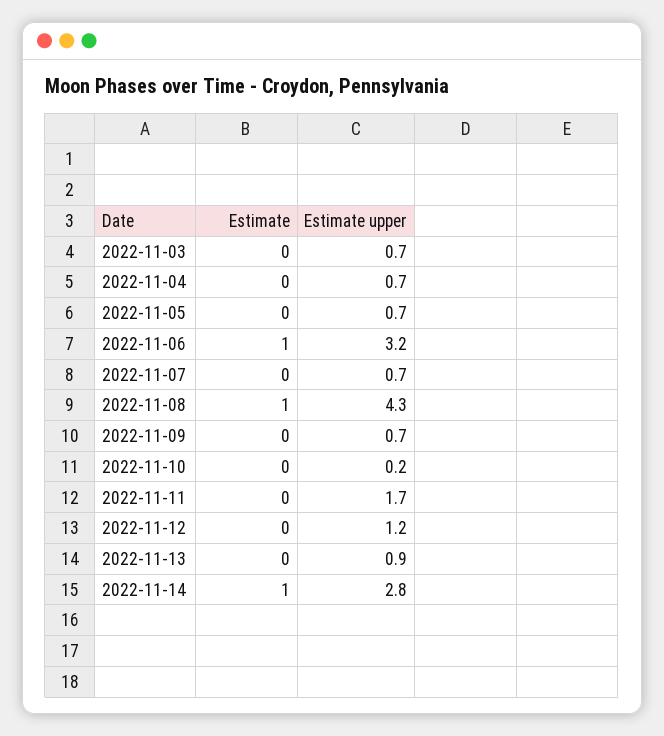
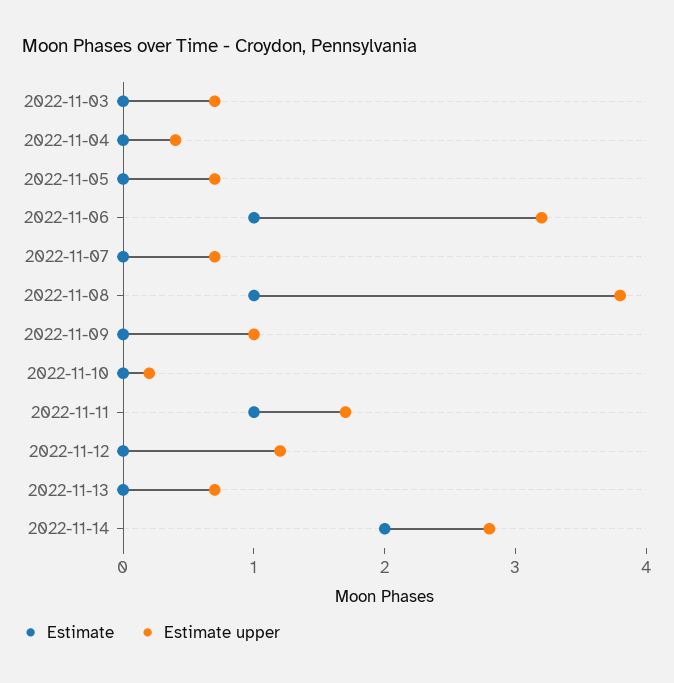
Estimate upper, 2022-11-04: 0.7 -> 0.4
Estimate upper, 2022-11-08: 4.3 -> 3.8
Estimate upper, 2022-11-09: 0.7 -> 1
Estimate, 2022-11-11: 0 -> 1
Estimate upper, 2022-11-13: 0.9 -> 0.7
Estimate, 2022-11-14: 1 -> 2

